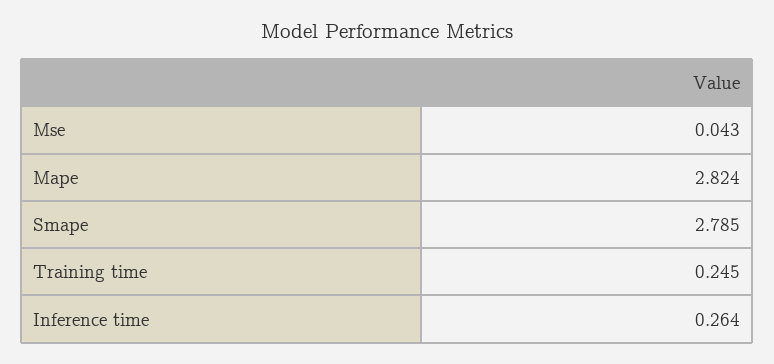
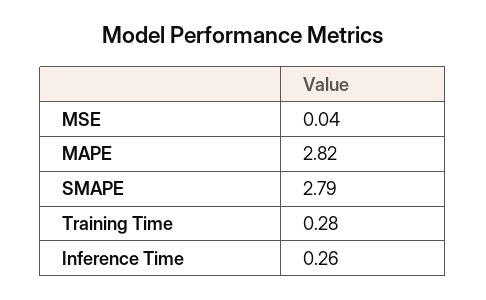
Training time: 0.245 -> 0.28

